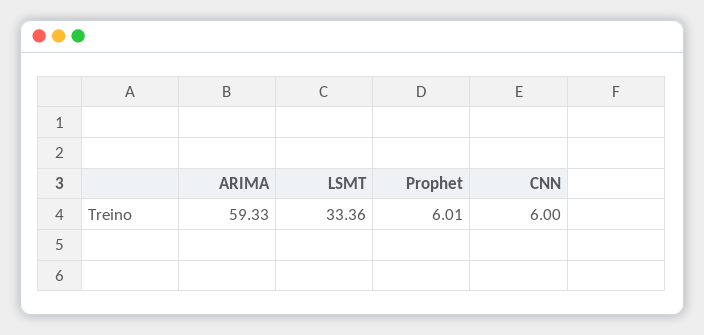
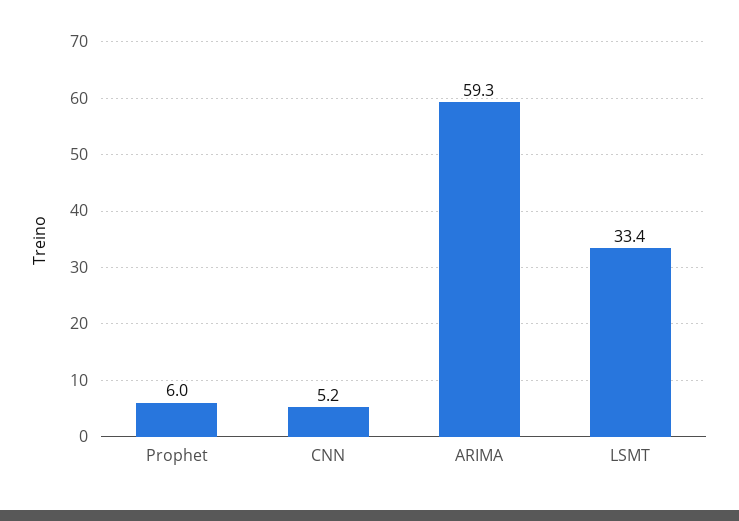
CNN: 6 -> 5.2

